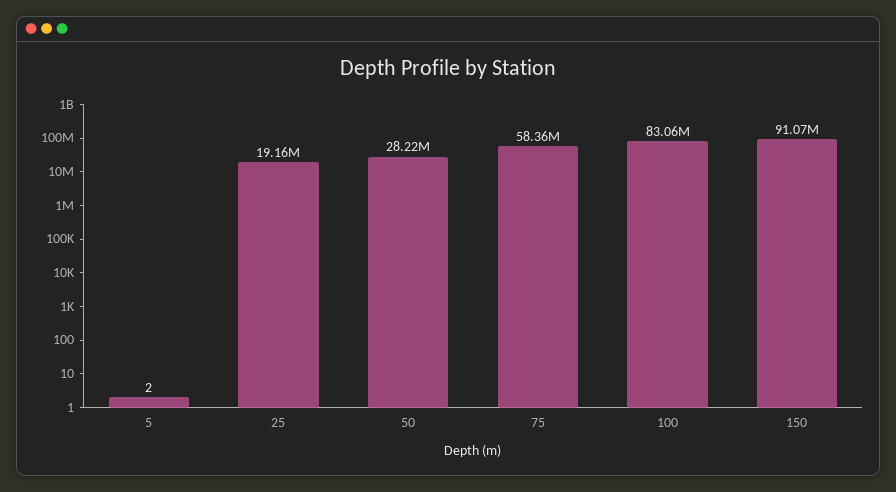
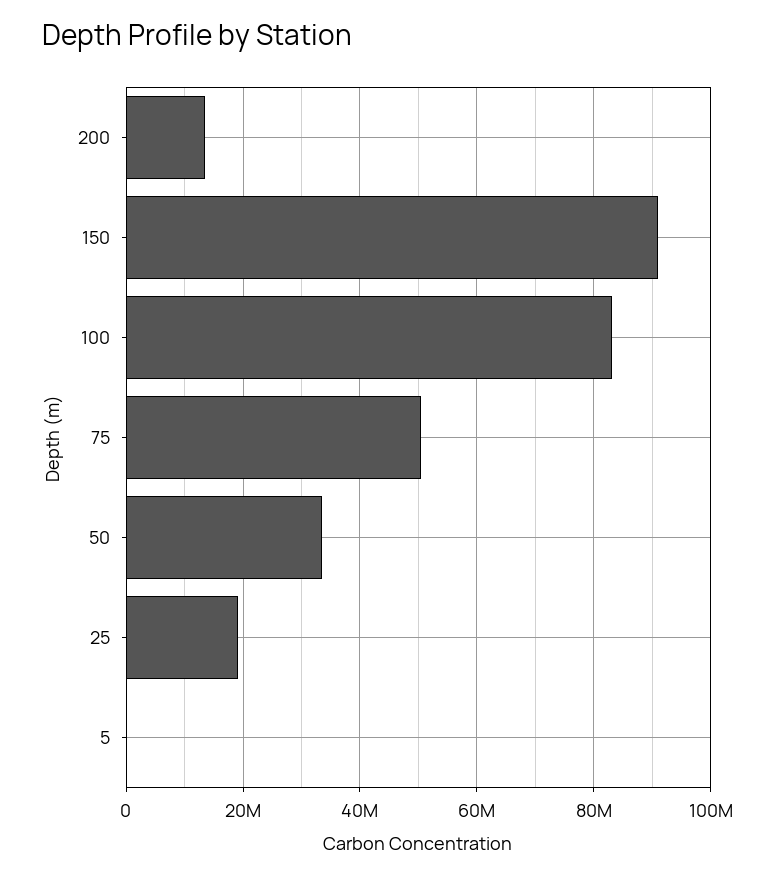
50: 28220000 -> 34000000
75: 58360000 -> 50000000
200: none -> 14000000

